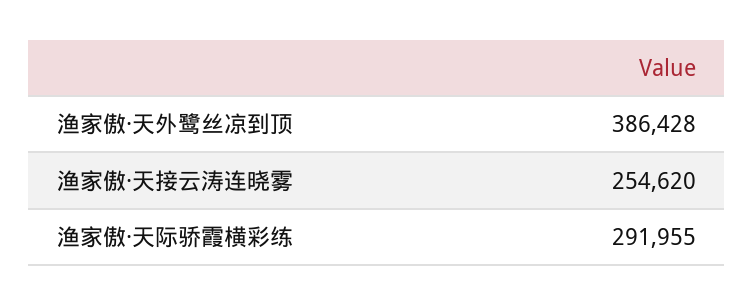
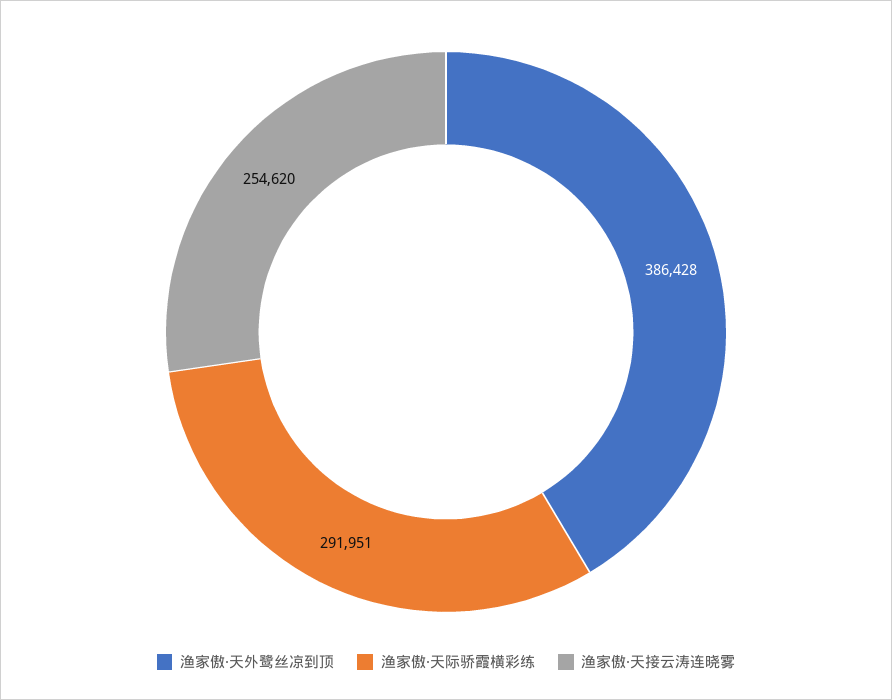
渔家傲·天际骄霞横彩练: 291955 -> 291951

